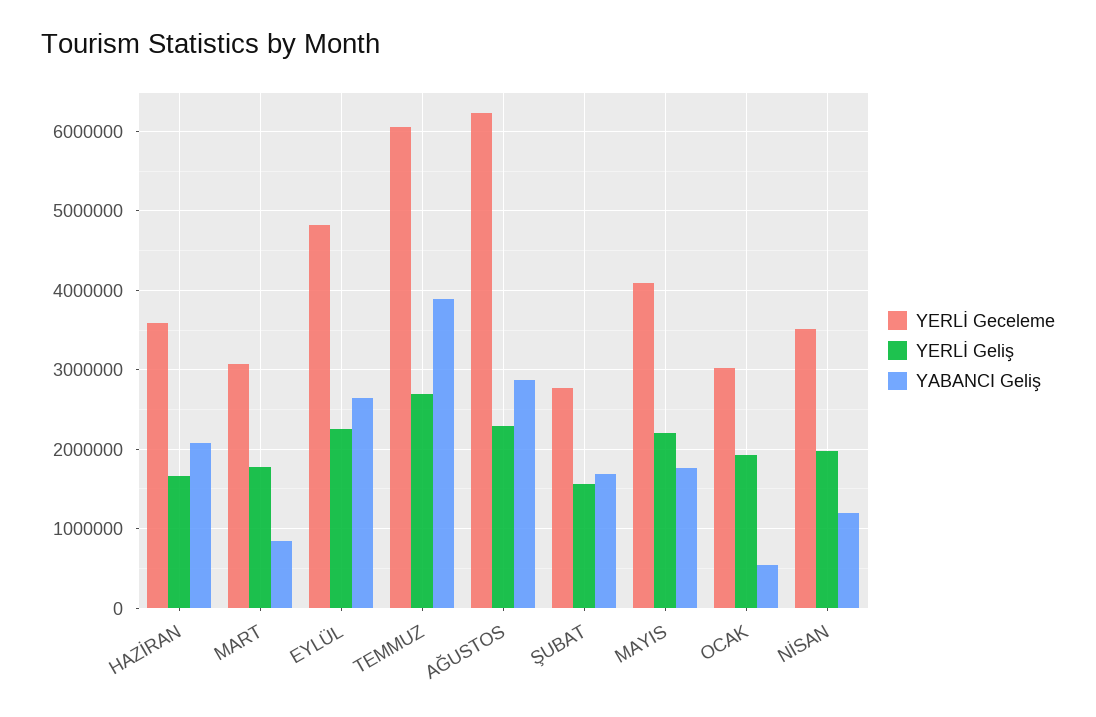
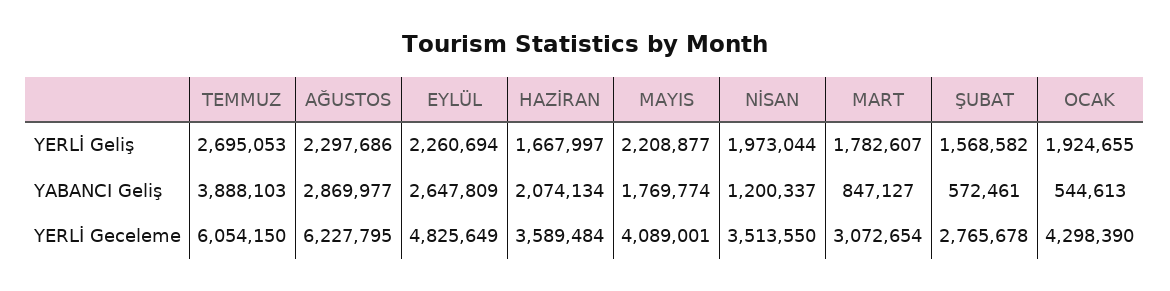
YABANCI Geliş, ŞUBAT: 1700000 -> 572461
YERLİ Geceleme, OCAK: 3000000 -> 4298390

